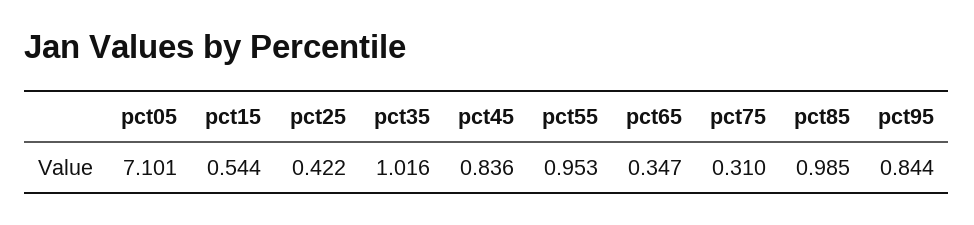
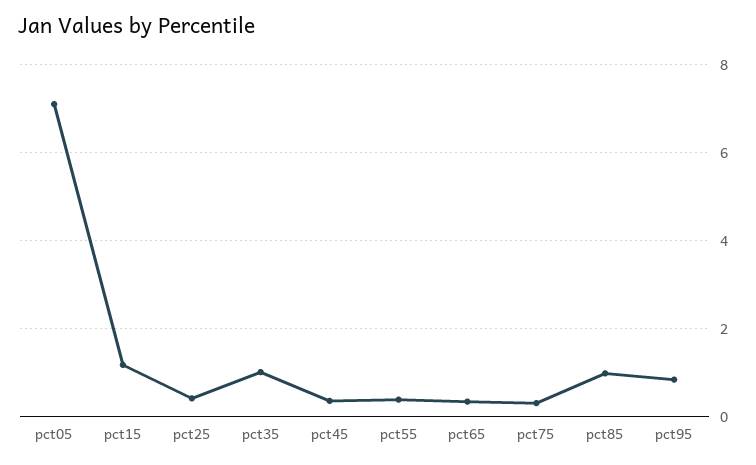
pct15: 0.544 -> 1.2
pct45: 0.836 -> 0.4
pct55: 0.953 -> 0.4

